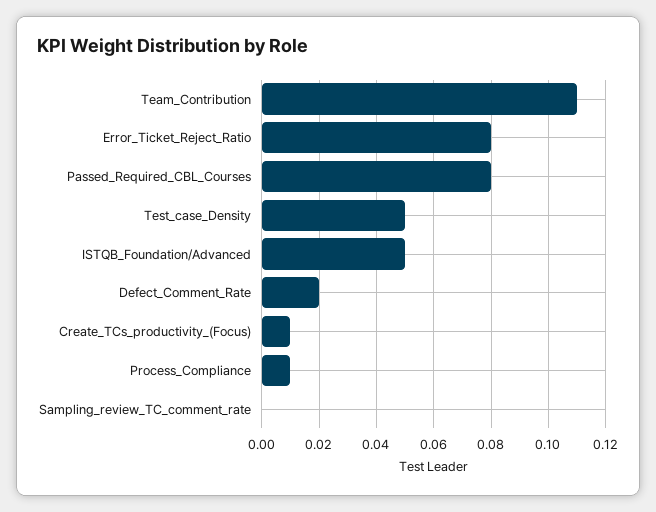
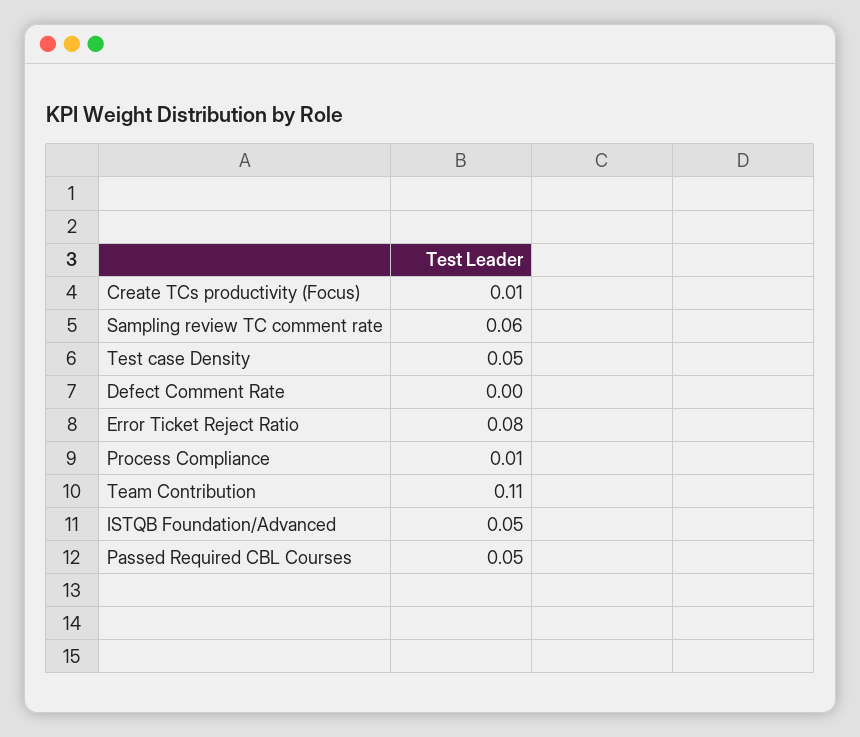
Passed_Required_CBL_Courses: 0.08 -> 0.05
Defect_Comment_Rate: 0.02 -> 0
Sampling_review_TC_comment_rate: 0 -> 0.06

